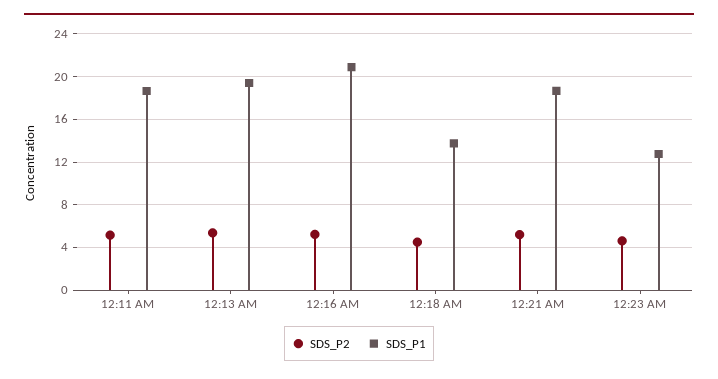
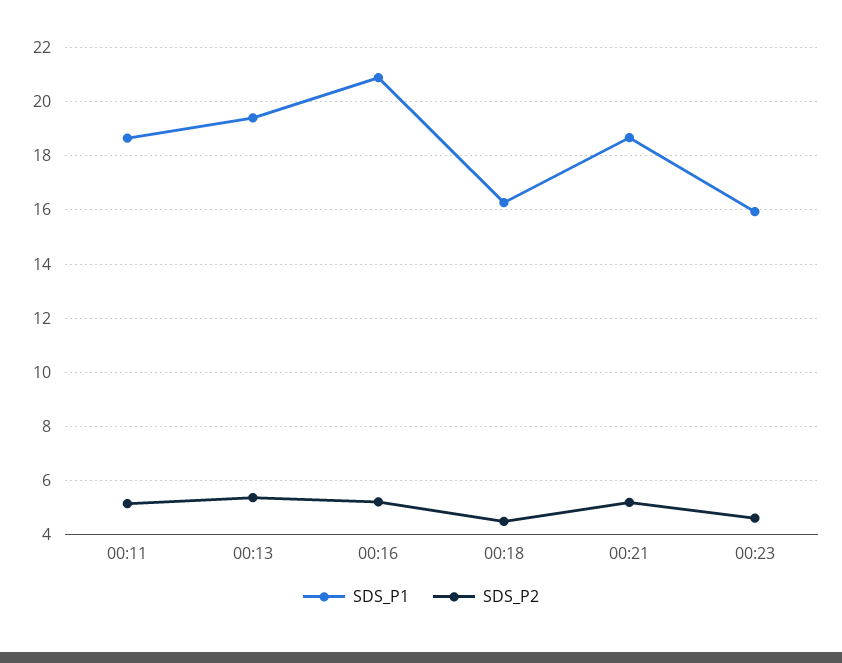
SDS_P1, 12:18 AM: 14 -> 16.25
SDS_P1, 12:23 AM: 13 -> 16

